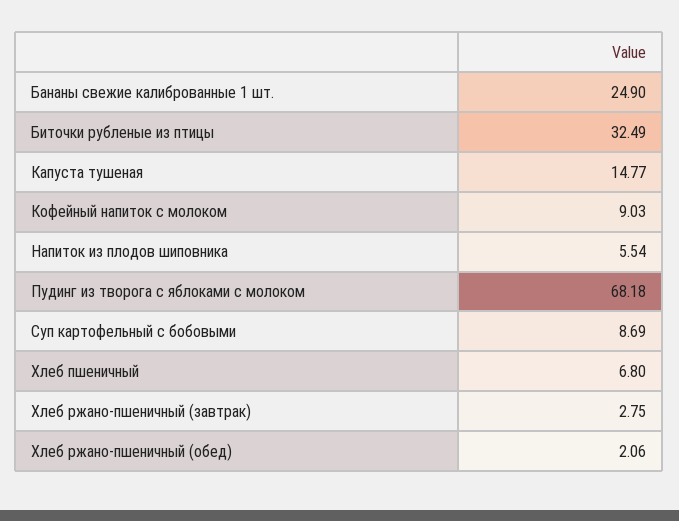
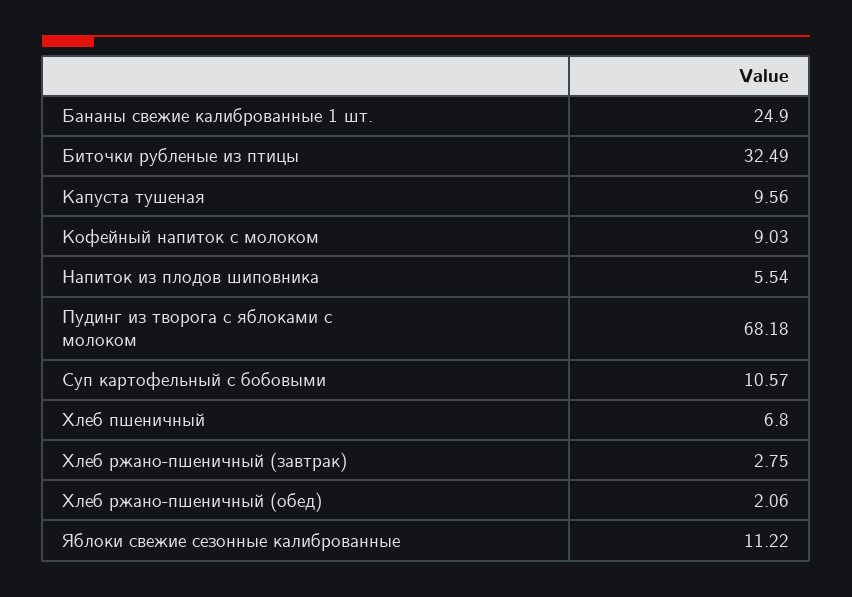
Капуста тушеная: 14.77 -> 9.56
Суп картофельный с бобовыми: 8.69 -> 10.57
Яблоки свежие сезонные калиброванные: none -> 11.22

